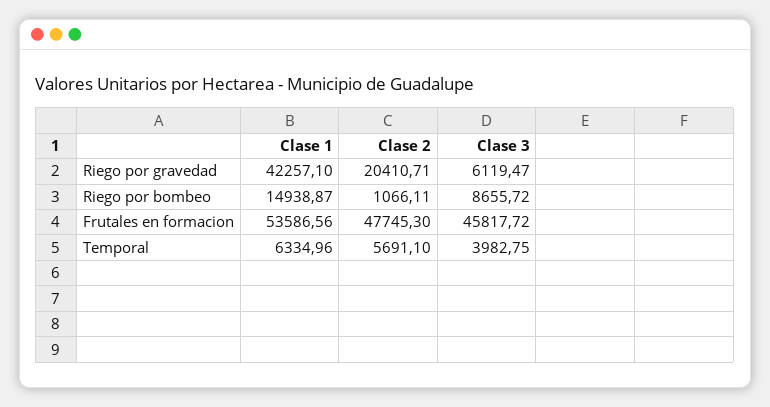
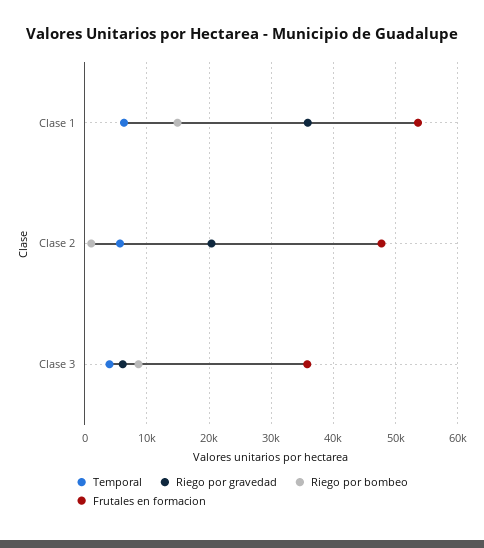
Riego por gravedad, Clase 1: 42257.1 -> 36000
Frutales en formacion, Clase 3: 45817.72 -> 36000

